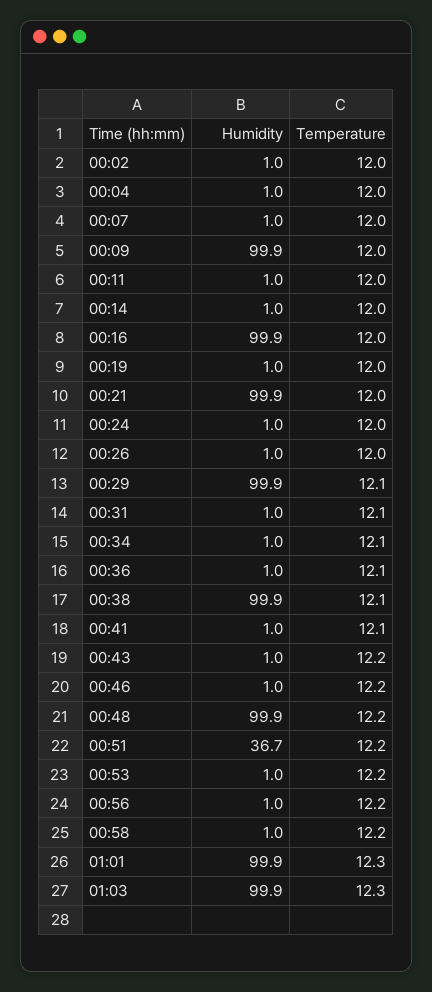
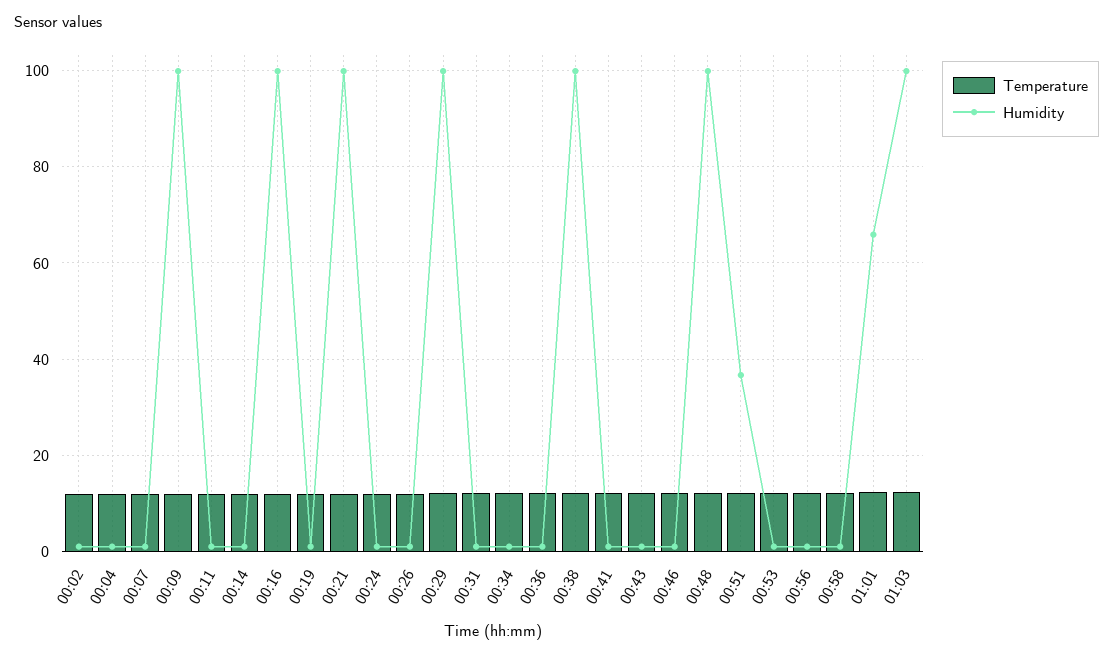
Humidity, 01:01: 99.9 -> 66

